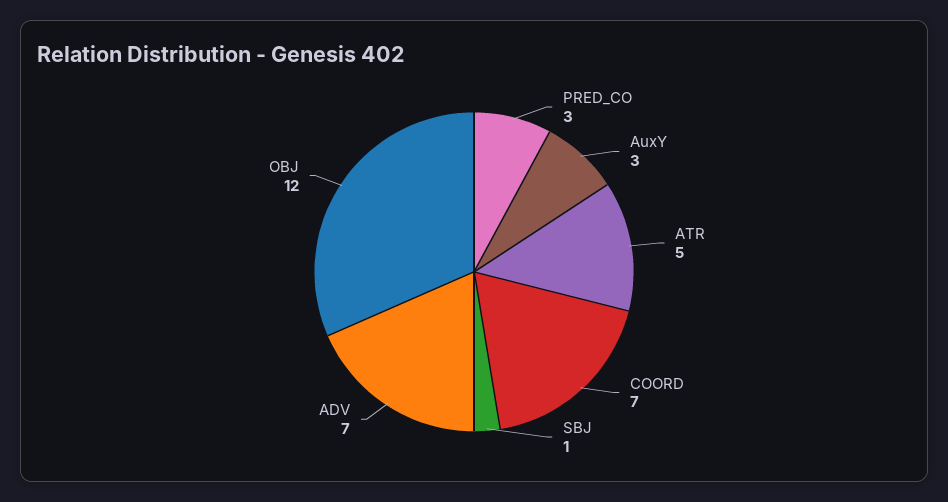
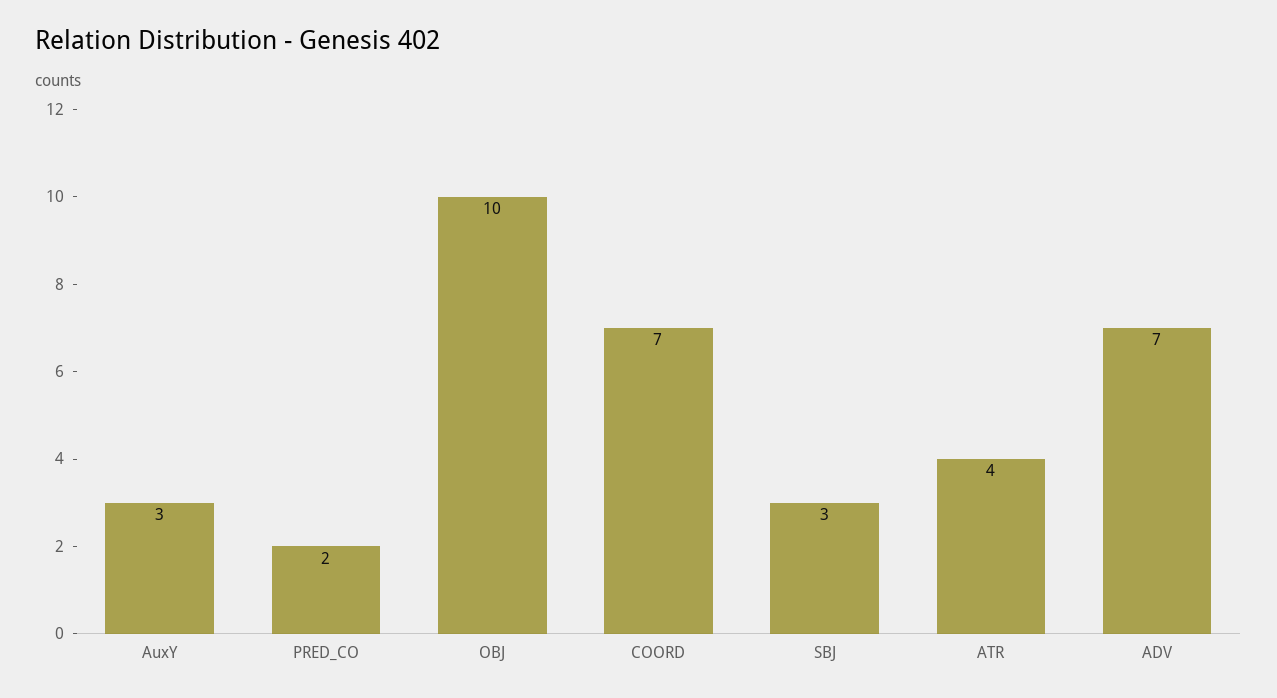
PRED_CO: 3 -> 2
ATR: 5 -> 4
SBJ: 1 -> 3
OBJ: 12 -> 10

